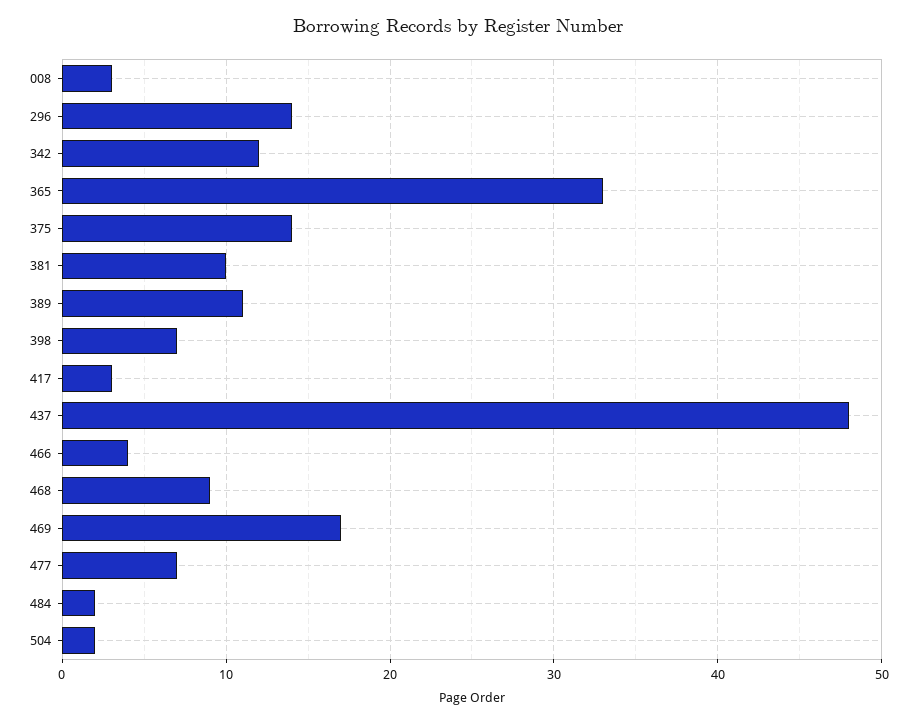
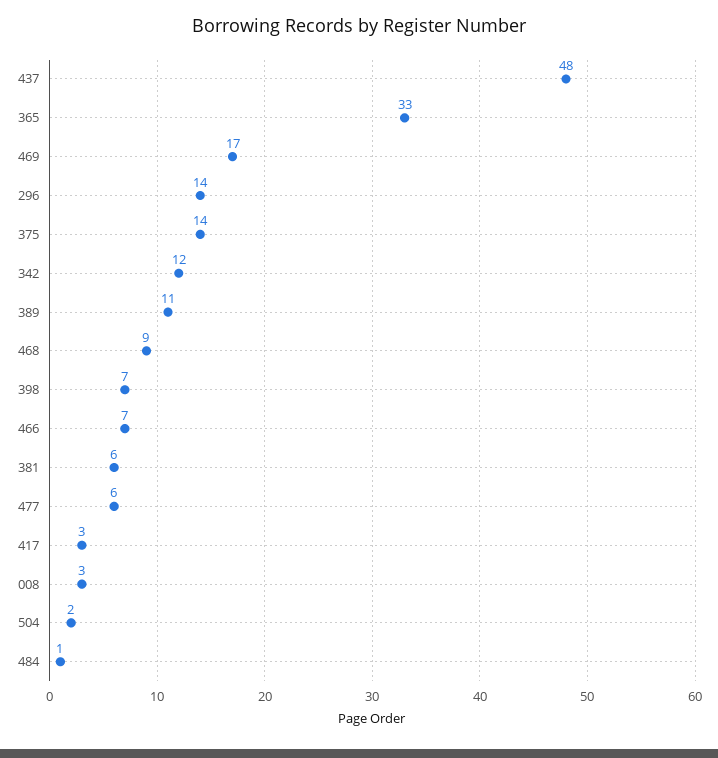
381: 10 -> 6
466: 4 -> 7
477: 7 -> 6
484: 2 -> 1

